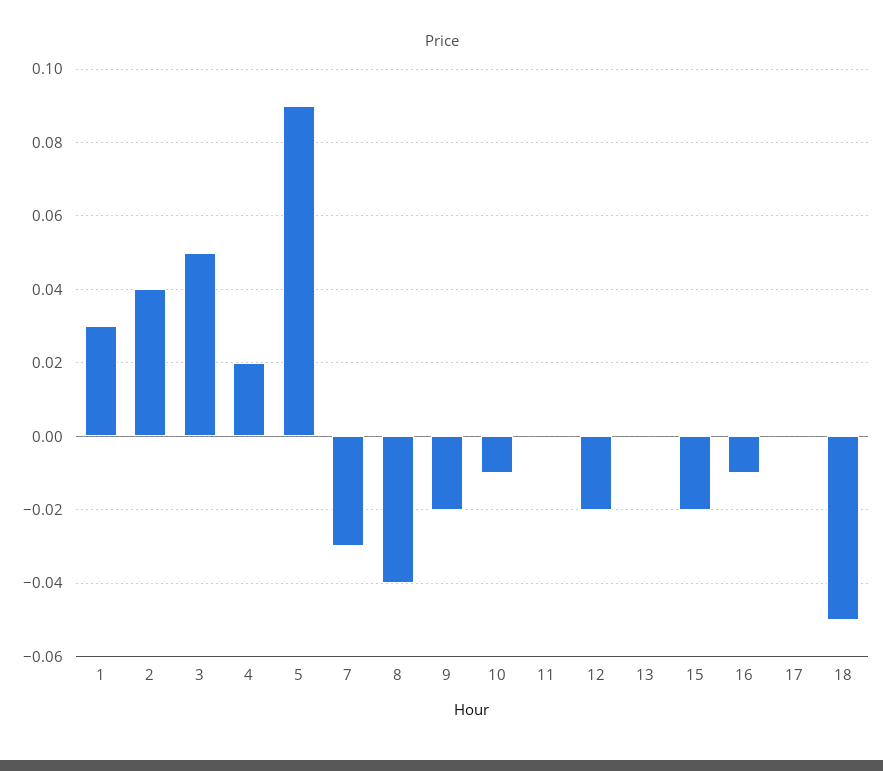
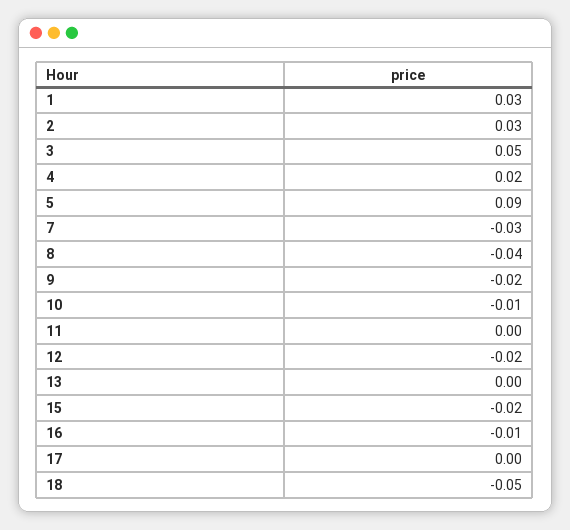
2: 0.04 -> 0.03

